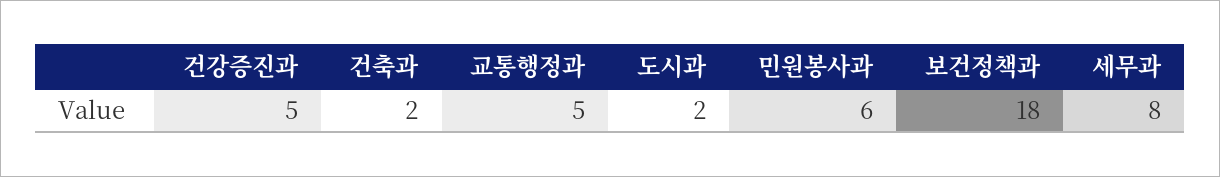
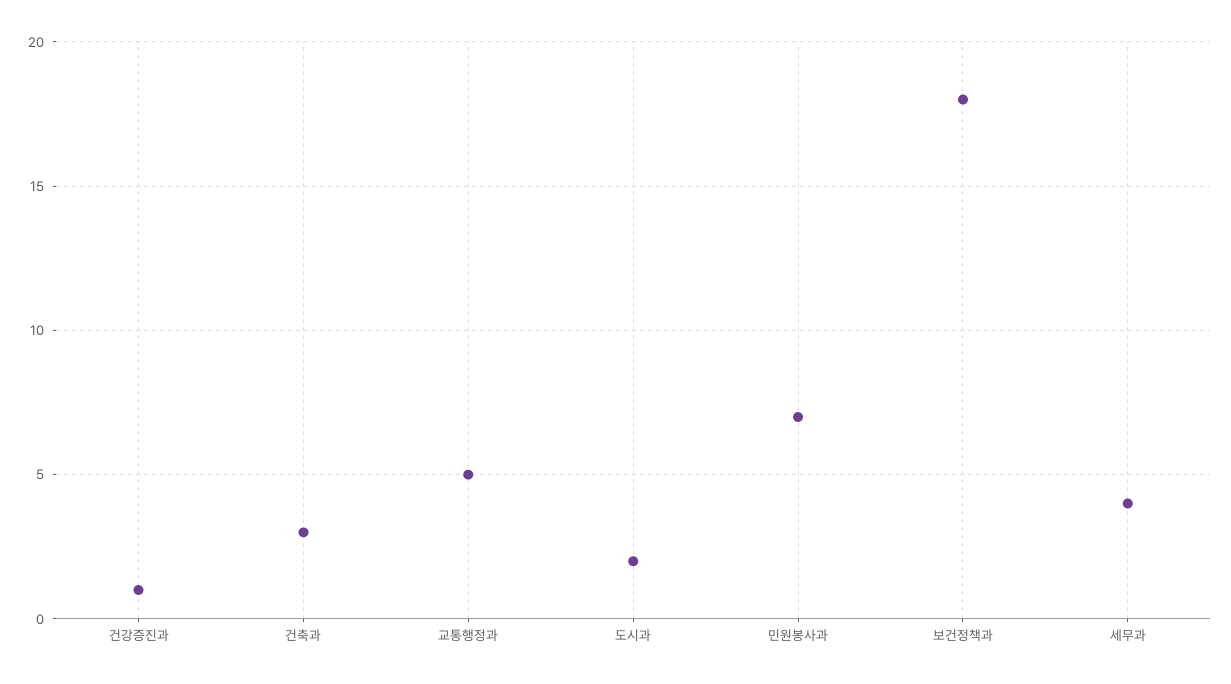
건강증진과: 5 -> 1
건축과: 2 -> 3
민원봉사과: 6 -> 7
세무과: 8 -> 4

